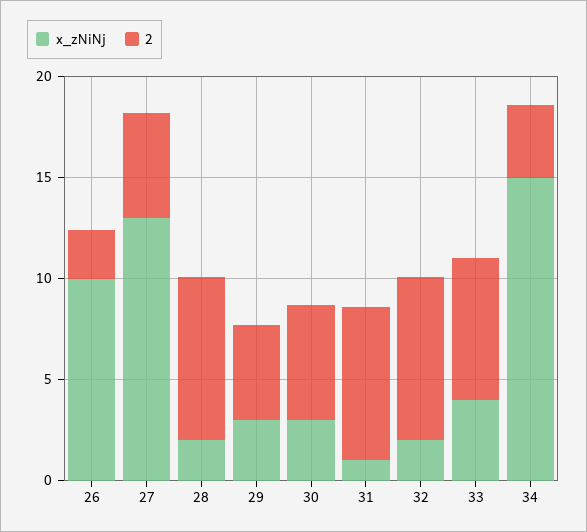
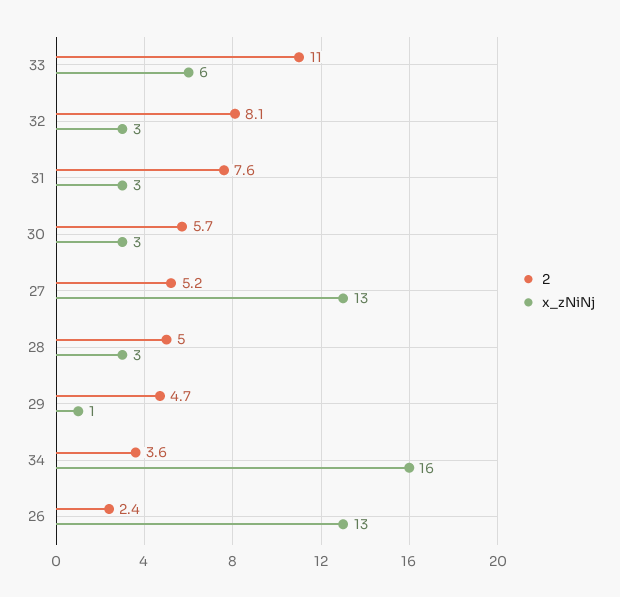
x_zNiNj, 26: 10 -> 13
x_zNiNj, 28: 2 -> 3
2, 28: 8 -> 5
x_zNiNj, 29: 3 -> 1
x_zNiNj, 31: 1 -> 3
x_zNiNj, 32: 2 -> 3
x_zNiNj, 33: 4 -> 6
2, 33: 7 -> 11
x_zNiNj, 34: 15 -> 16

